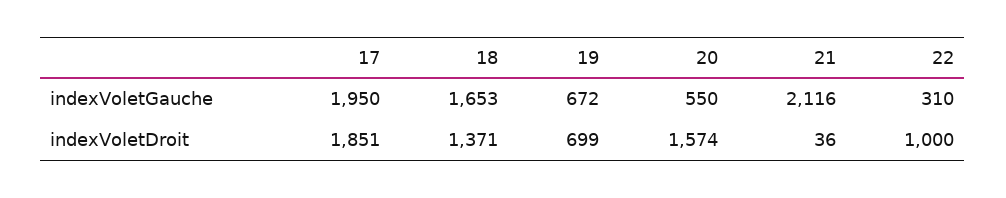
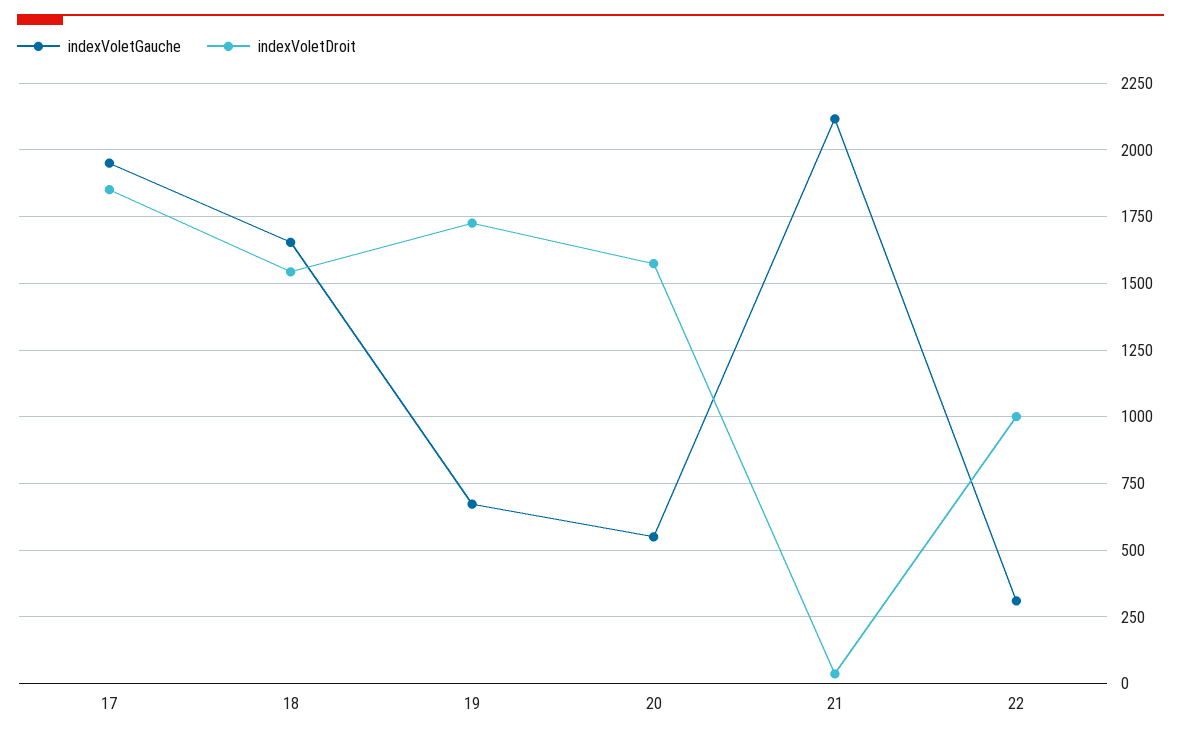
indexVoletDroit, 18: 1371 -> 1550
indexVoletDroit, 19: 699 -> 1725

